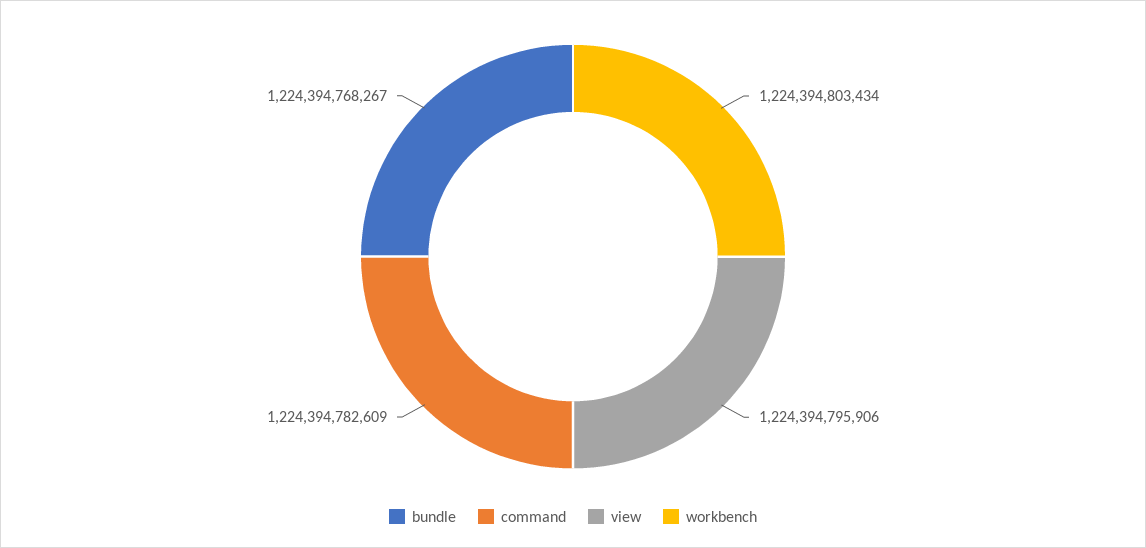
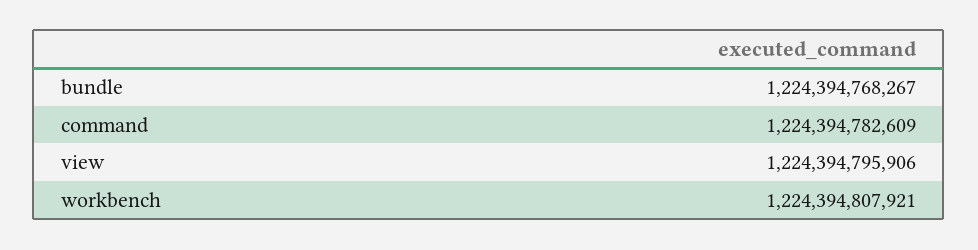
workbench: 1224394803434 -> 1224394807921

